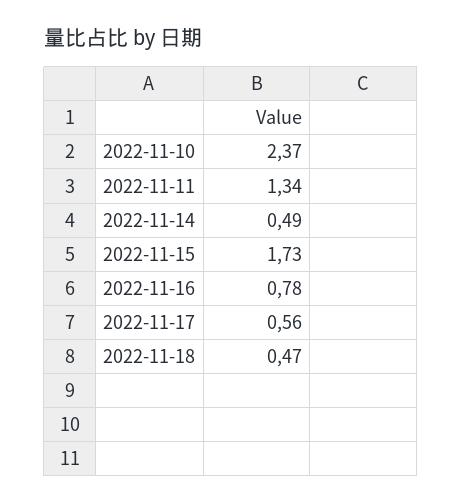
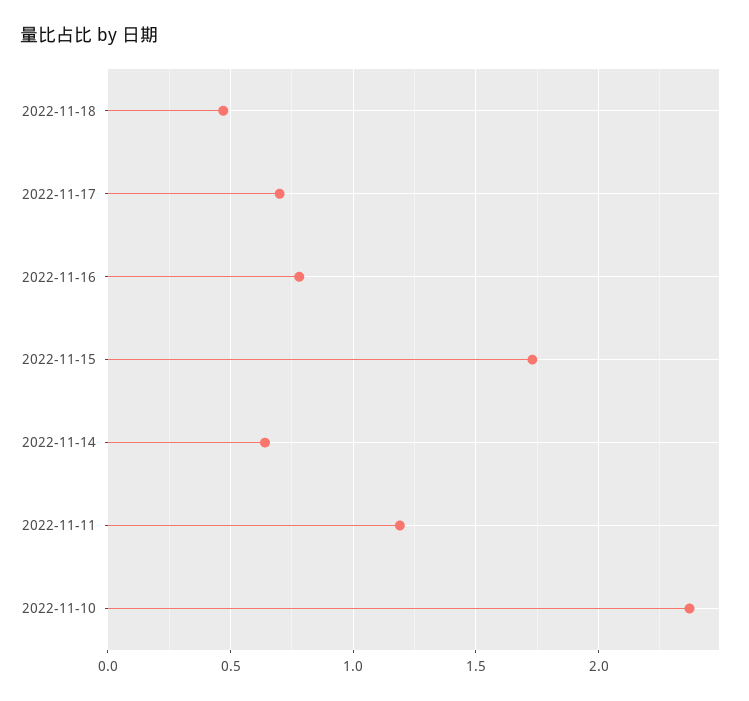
2022-11-11: 1.34 -> 1.2
2022-11-14: 0.49 -> 0.65
2022-11-17: 0.56 -> 0.7

